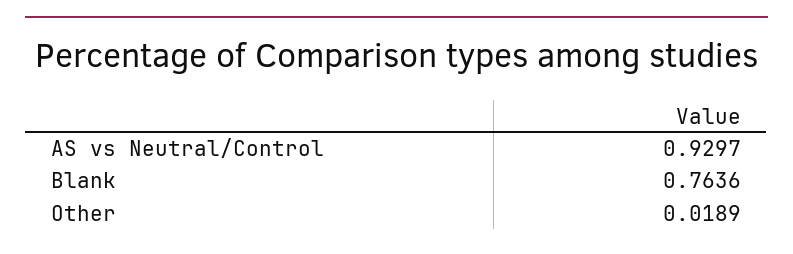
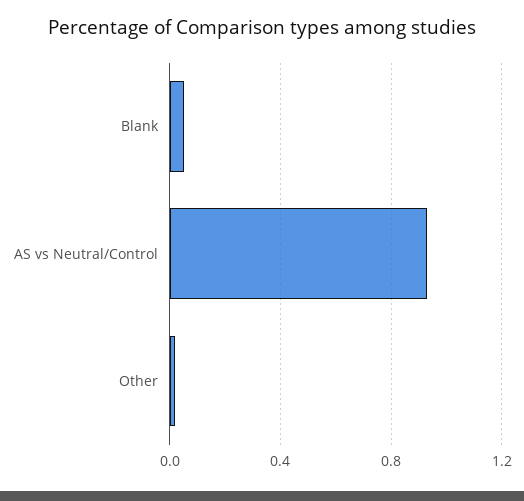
Blank: 0.7636 -> 0.05

